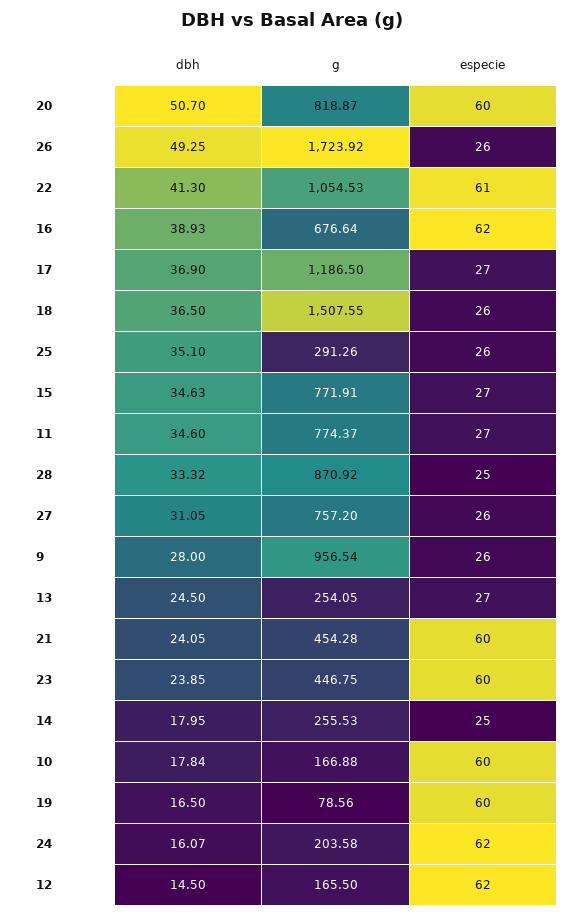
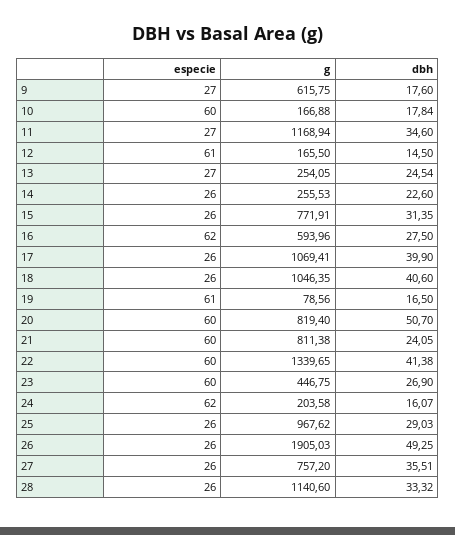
g, 20: 818.87 -> 819.4
g, 26: 1723.92 -> 1905.03
dbh, 22: 41.3 -> 41.38
g, 22: 1054.53 -> 1339.65
especie, 22: 61 -> 60
dbh, 16: 38.93 -> 27.5
g, 16: 676.64 -> 593.96
dbh, 17: 36.9 -> 39.9
g, 17: 1186.5 -> 1069.41
especie, 17: 27 -> 26
dbh, 18: 36.5 -> 40.6
g, 18: 1507.55 -> 1046.35
dbh, 25: 35.1 -> 29.03
g, 25: 291.26 -> 967.62
dbh, 15: 34.63 -> 31.35
especie, 15: 27 -> 26
g, 11: 774.37 -> 1168.94
g, 28: 870.92 -> 1140.6
especie, 28: 25 -> 26
dbh, 27: 31.05 -> 35.51
dbh, 9: 28 -> 17.6
g, 9: 956.54 -> 615.75
especie, 9: 26 -> 27
dbh, 13: 24.5 -> 24.54
g, 21: 454.28 -> 811.38
dbh, 23: 23.85 -> 26.9
dbh, 14: 17.95 -> 22.6
especie, 14: 25 -> 26
especie, 19: 60 -> 61
especie, 12: 62 -> 61

